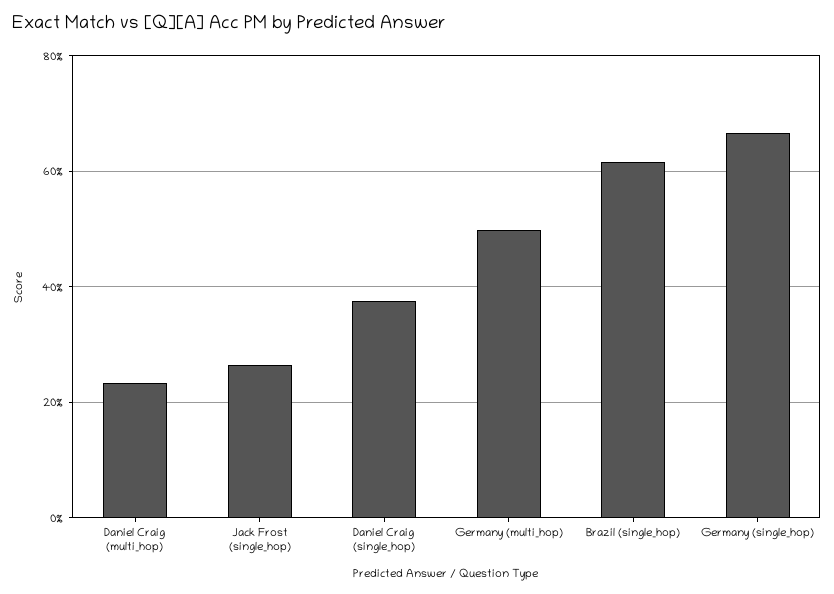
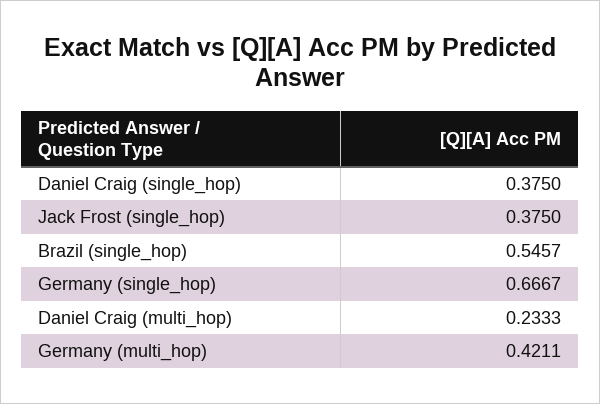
Jack Frost (single_hop): 0.26 -> 0.375
Germany (multi_hop): 0.5 -> 0.4211
Brazil (single_hop): 0.62 -> 0.5457

